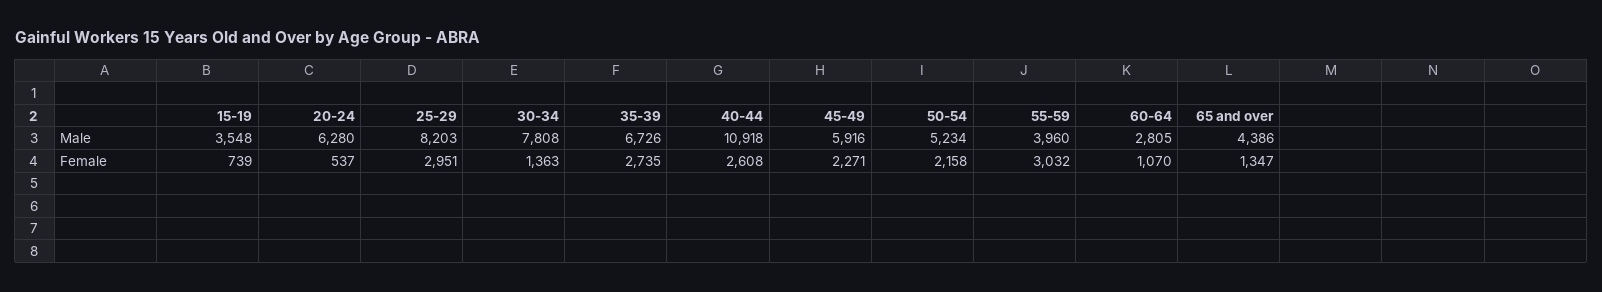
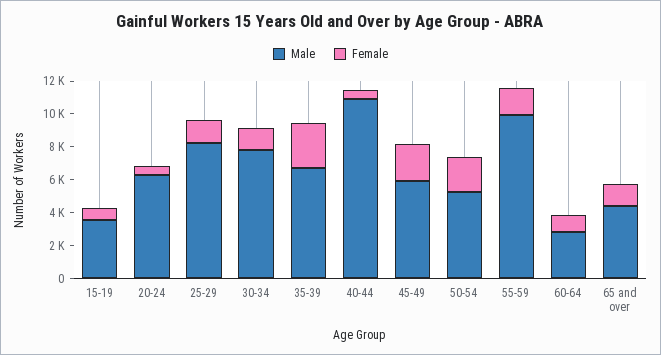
Male, 55-59: 3960 -> 10000
Female, 25-29: 2951 -> 1500
Female, 40-44: 2608 -> 500
Female, 55-59: 3032 -> 1500

